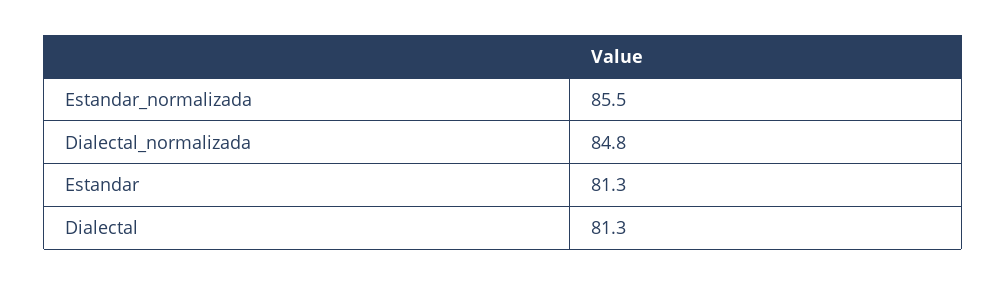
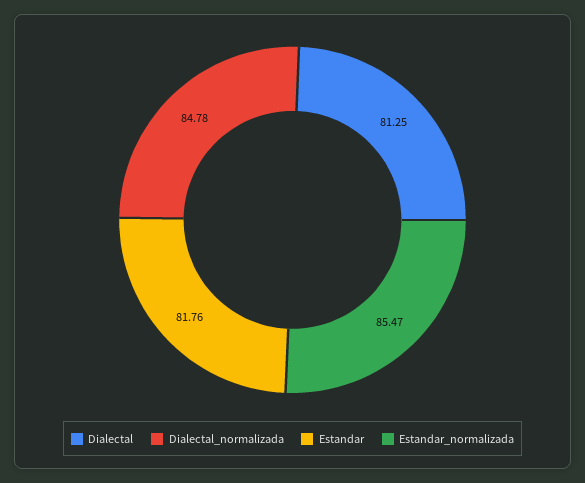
Estandar: 81.3 -> 81.76

